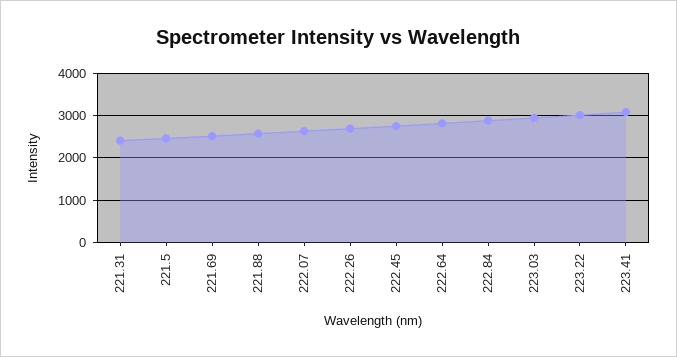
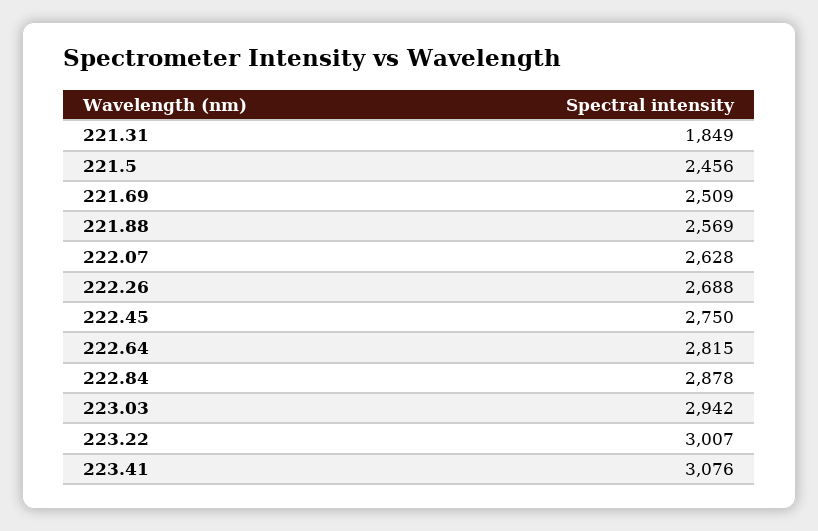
221.31: 2400 -> 1849

